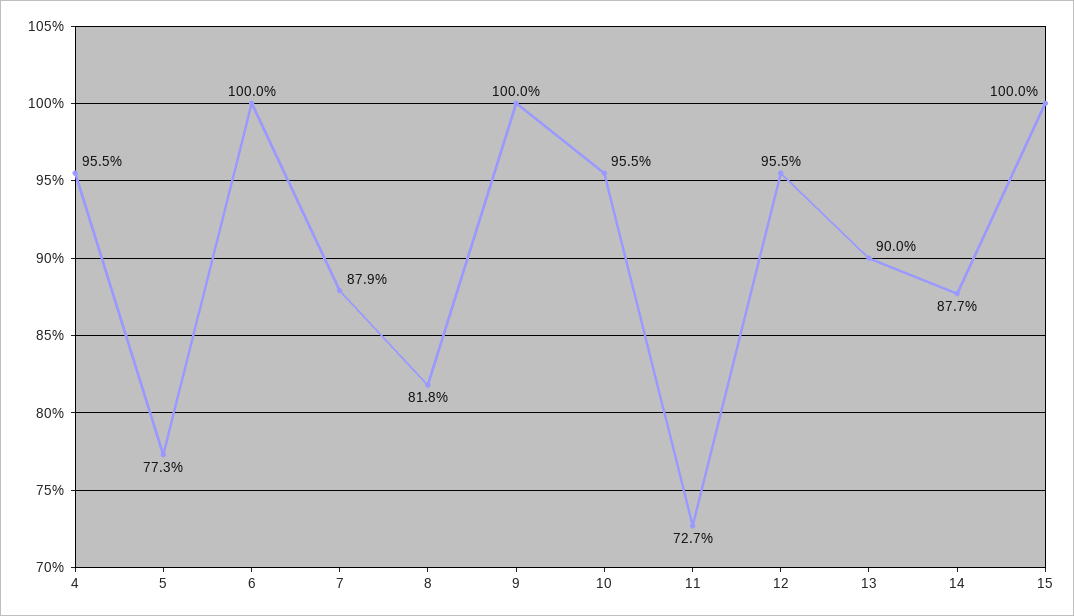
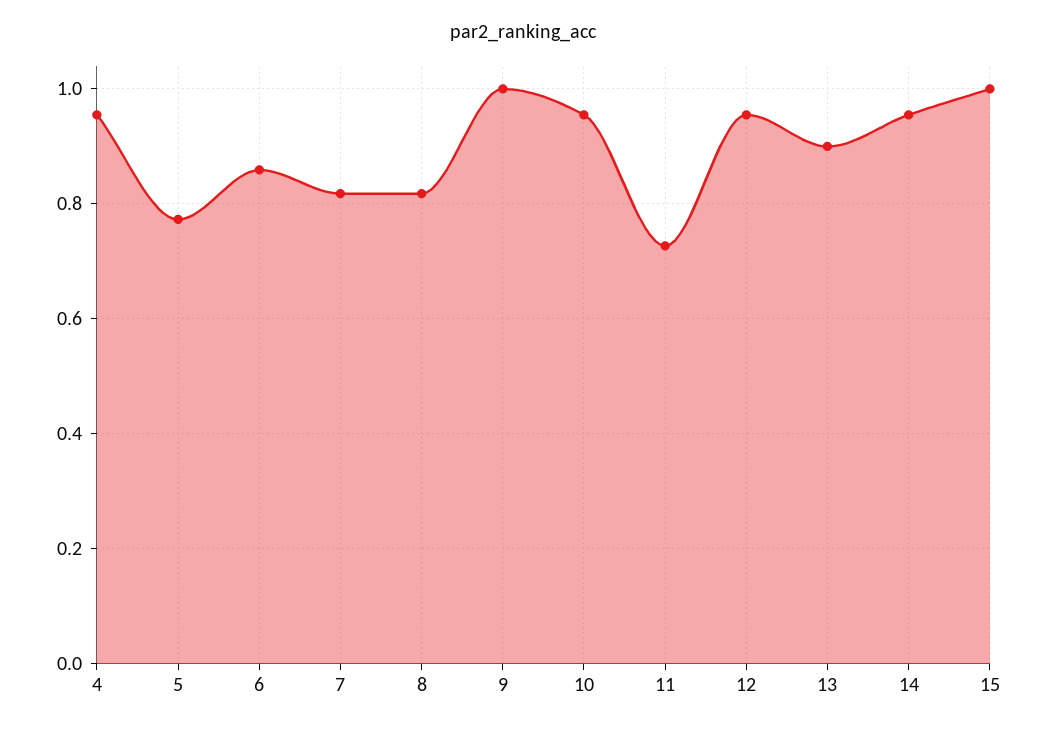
6: 1 -> 0.86
7: 0.879 -> 0.82
14: 0.877 -> 0.96

